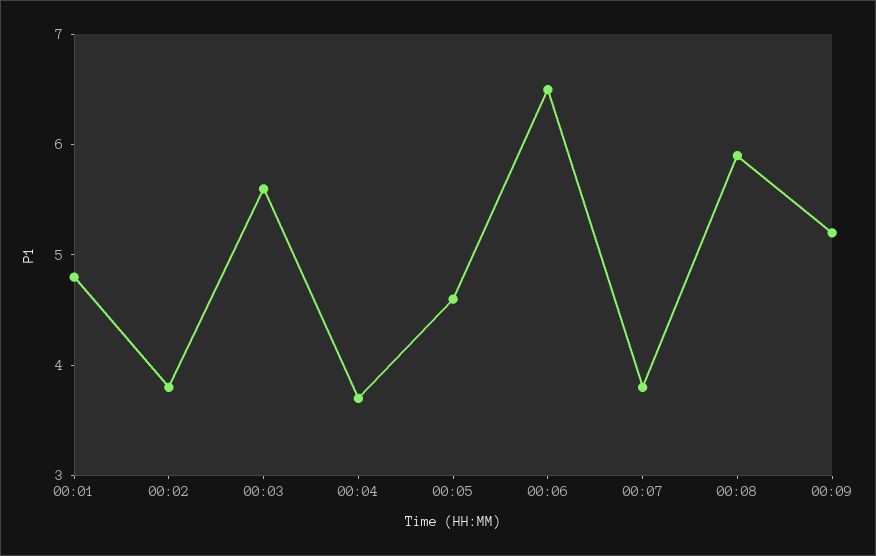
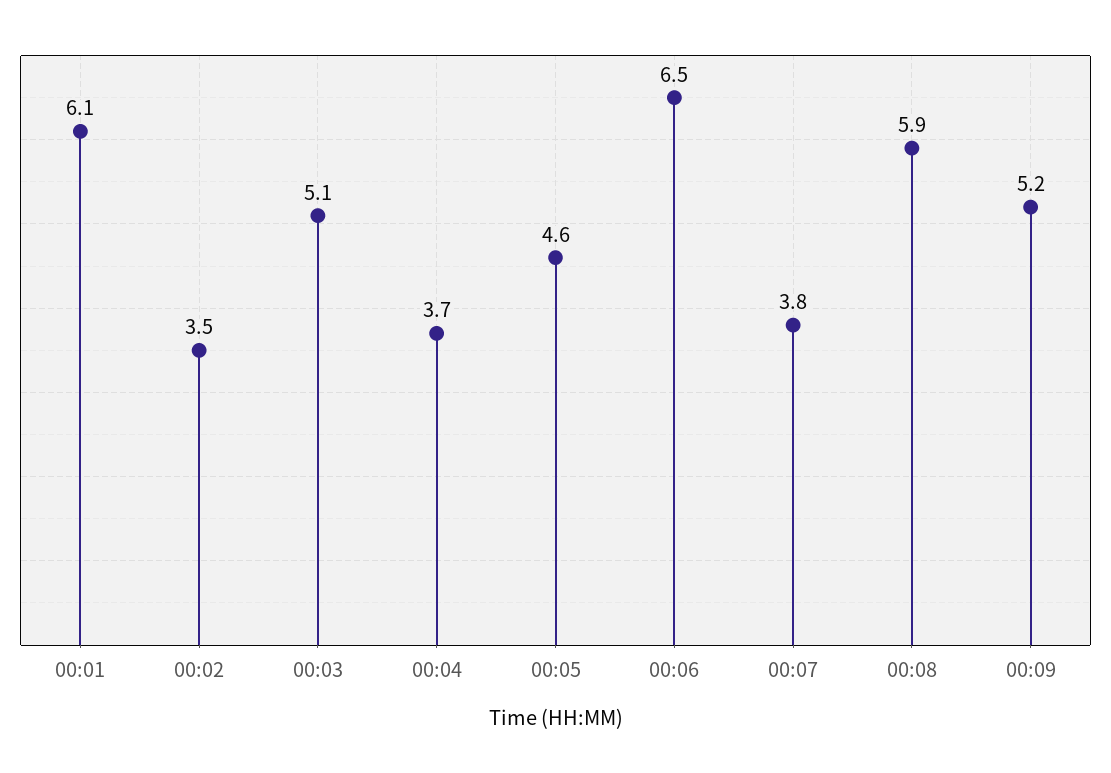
00:01: 4.8 -> 6.1
00:02: 3.8 -> 3.5
00:03: 5.6 -> 5.1

